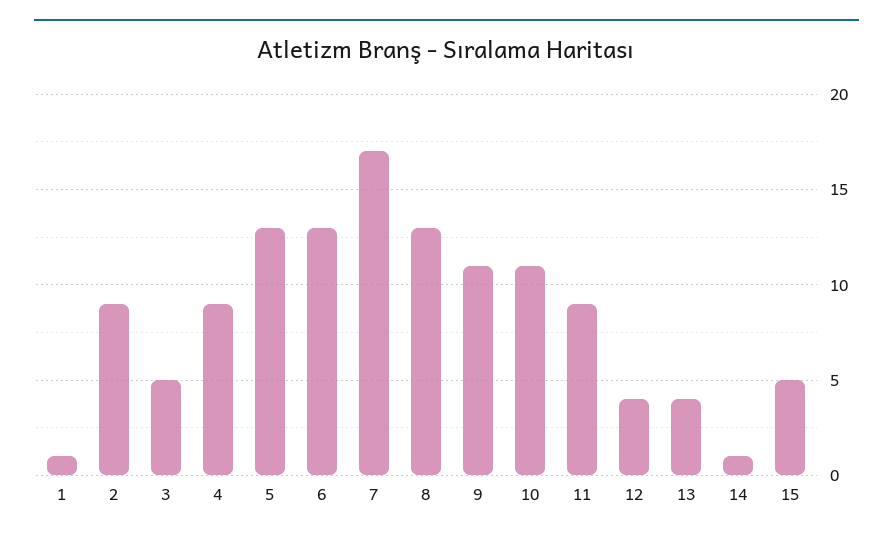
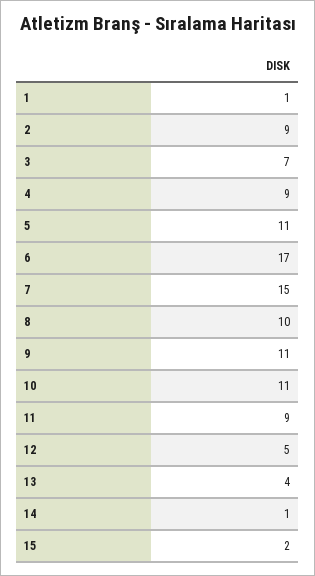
3: 5 -> 7
5: 13 -> 11
6: 13 -> 17
7: 17 -> 15
8: 13 -> 10
12: 4 -> 5
15: 5 -> 2

